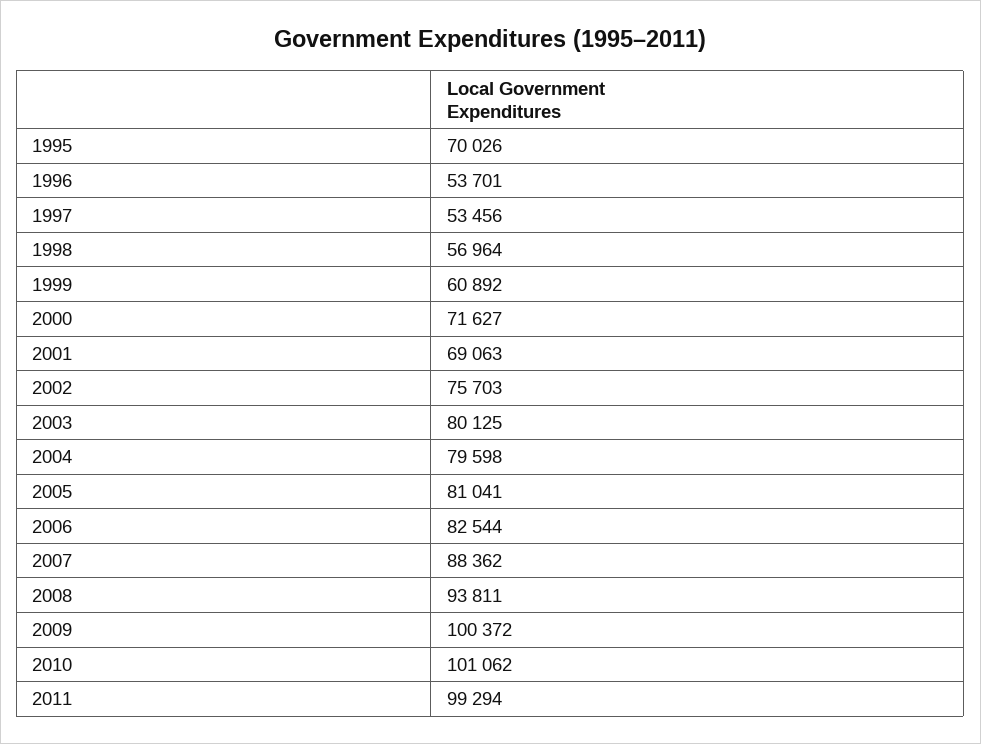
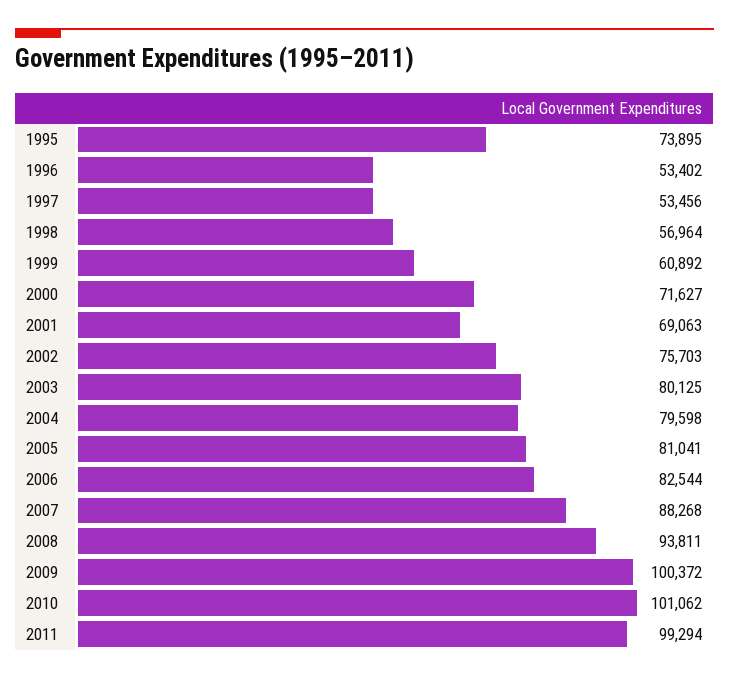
1995: 70026 -> 73895
1996: 53701 -> 53402
2007: 88362 -> 88268

